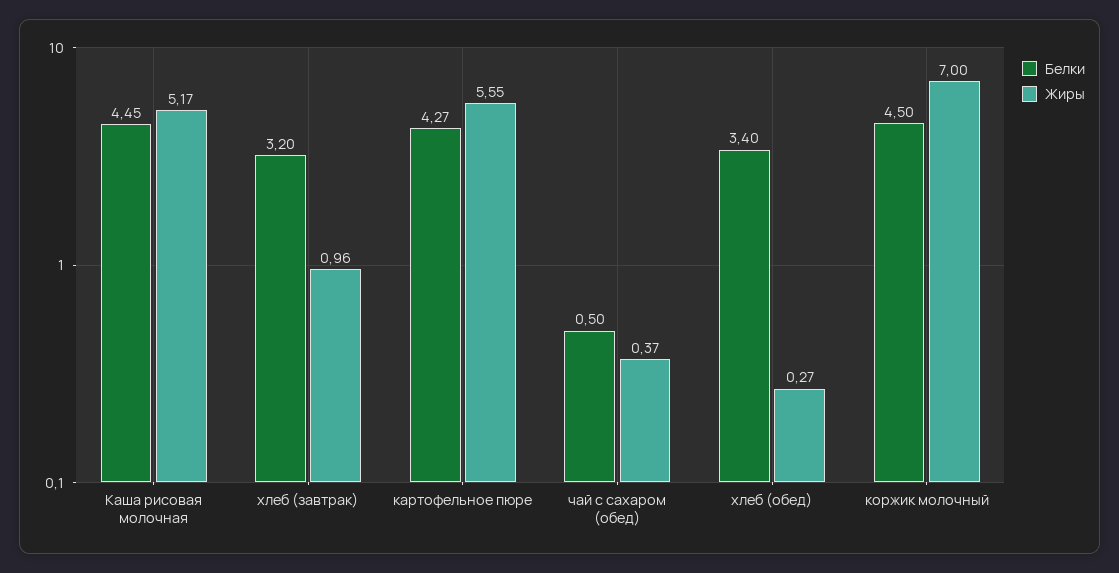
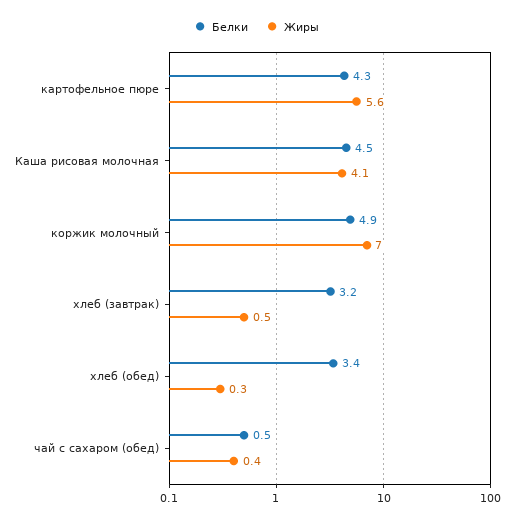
Жиры, Каша рисовая молочная: 5.17 -> 4.1
Жиры, хлеб (завтрак): 0.96 -> 0.5
Белки, коржик молочный: 4.5 -> 4.9

